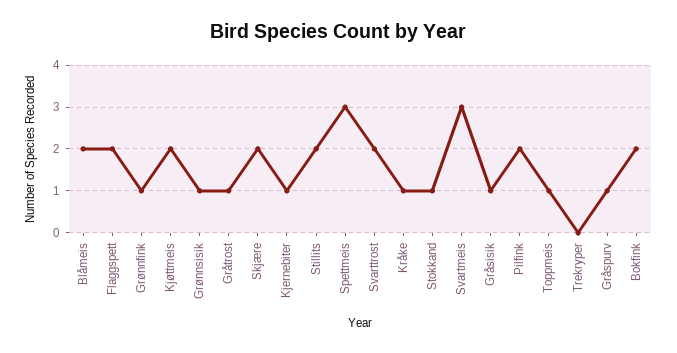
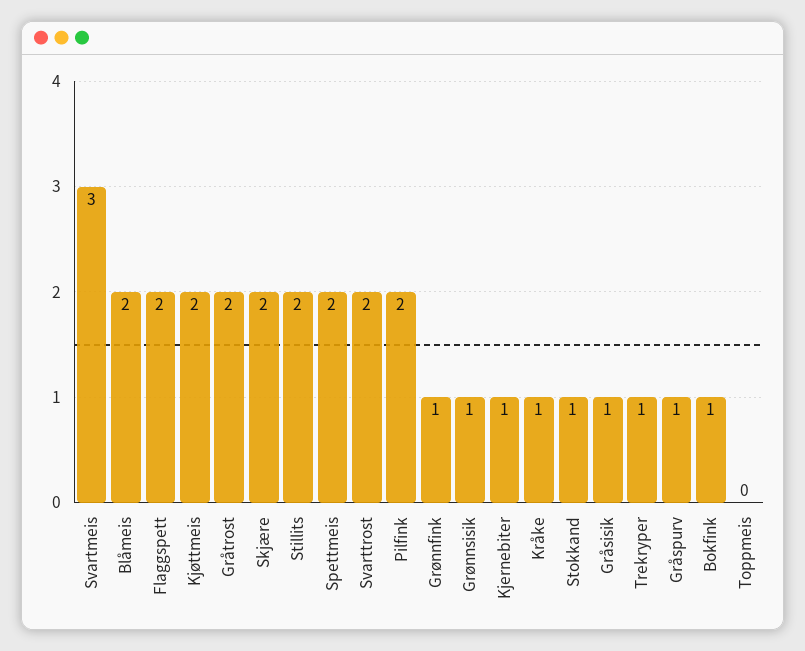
Gråtrost: 1 -> 2
Spettmeis: 3 -> 2
Toppmeis: 1 -> 0
Trekryper: 0 -> 1
Bokfink: 2 -> 1

